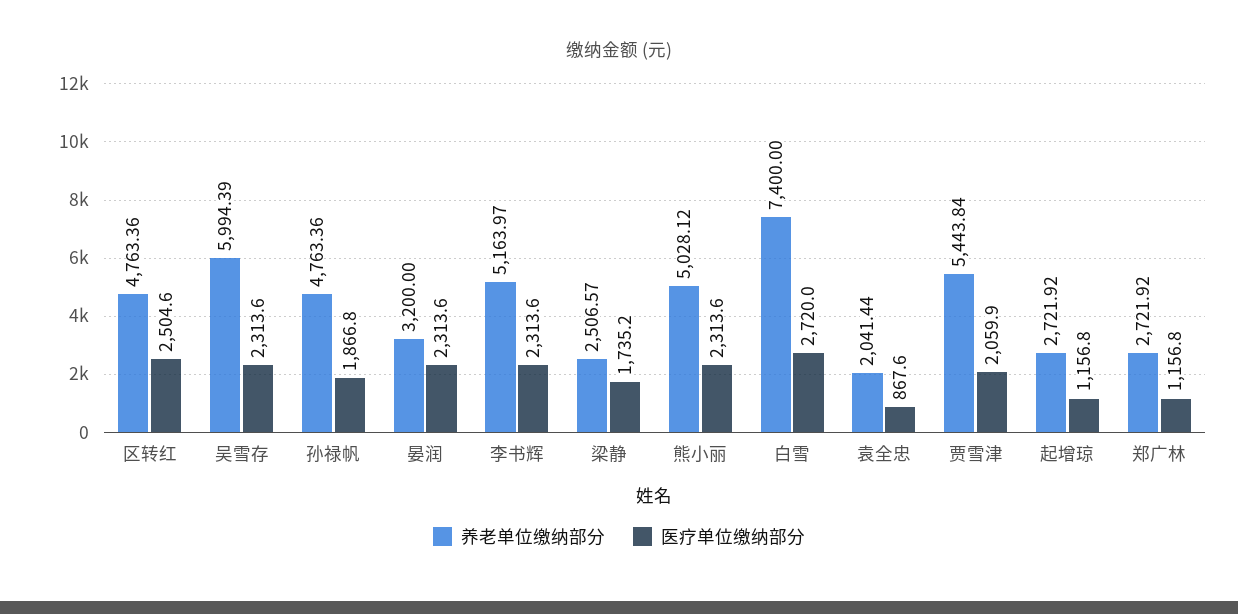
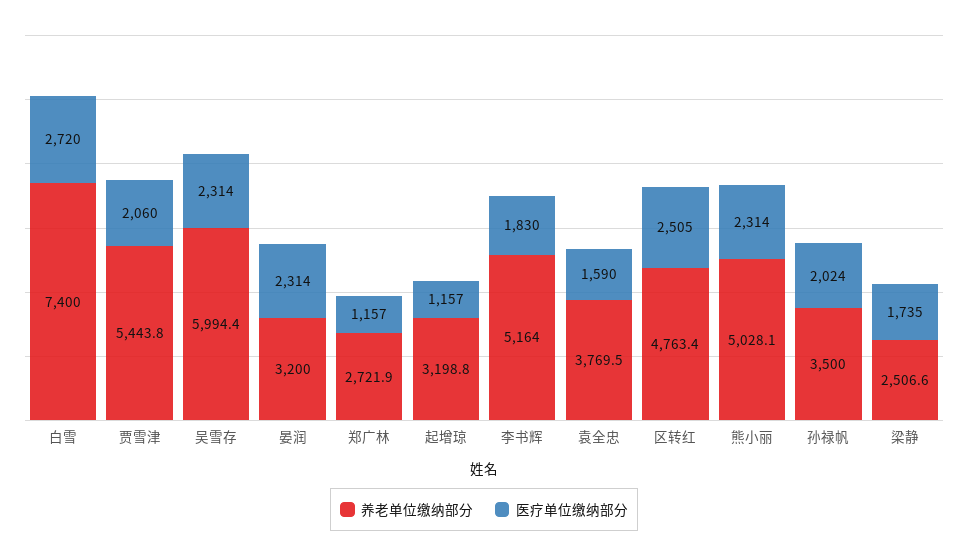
养老单位缴纳部分, 孙禄帆: 4763.36 -> 3500
医疗单位缴纳部分, 孙禄帆: 1866.8 -> 2024
医疗单位缴纳部分, 李书辉: 2313.6 -> 1830
养老单位缴纳部分, 袁全忠: 2041.44 -> 3769.5
医疗单位缴纳部分, 袁全忠: 867.6 -> 1590
养老单位缴纳部分, 起增琼: 2721.92 -> 3198.8

